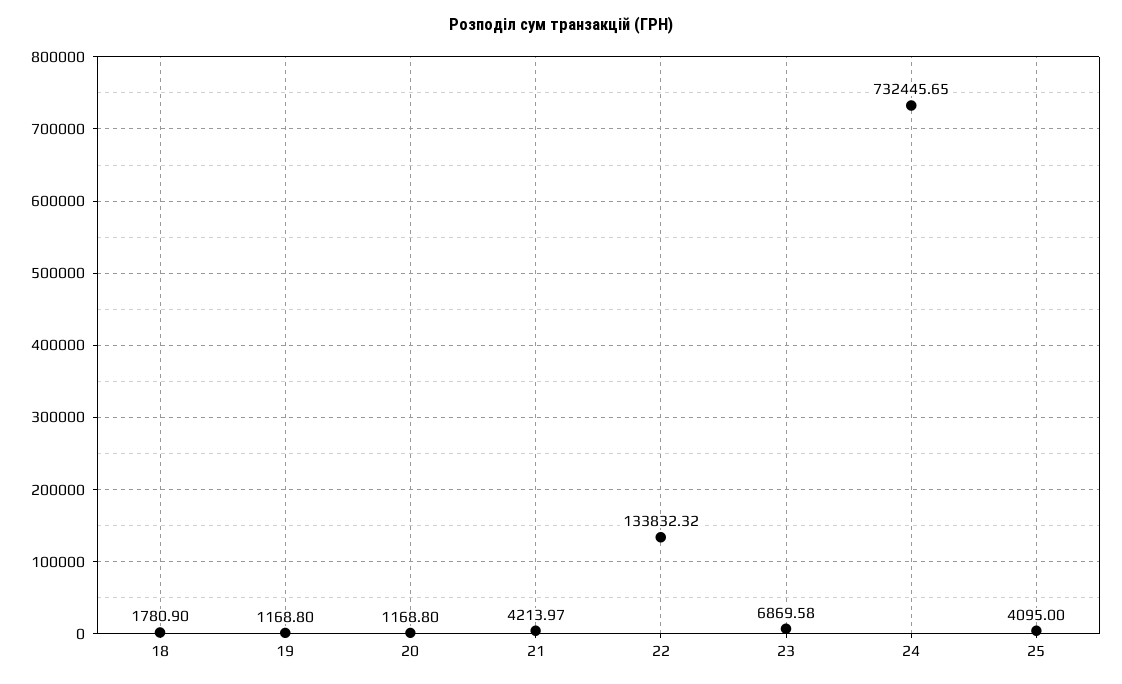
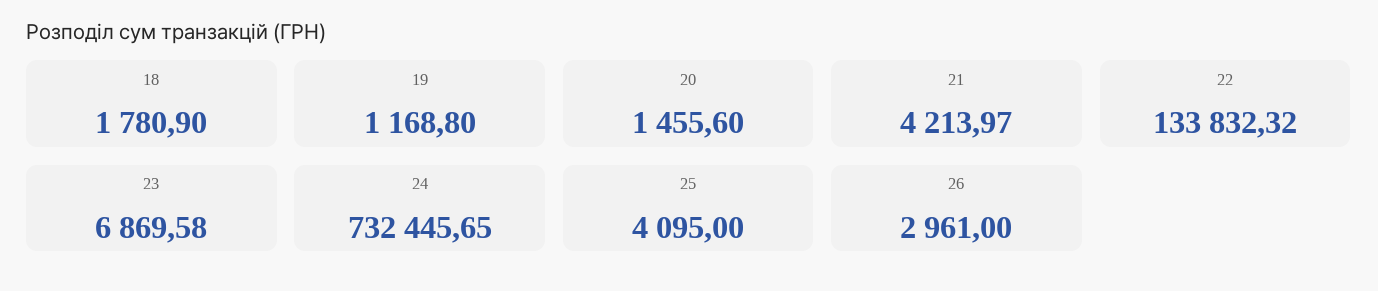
20: 1168.8 -> 1455.6
26: none -> 2961

